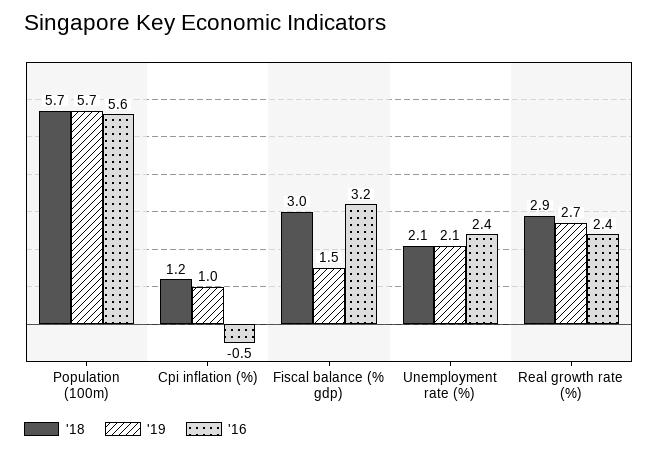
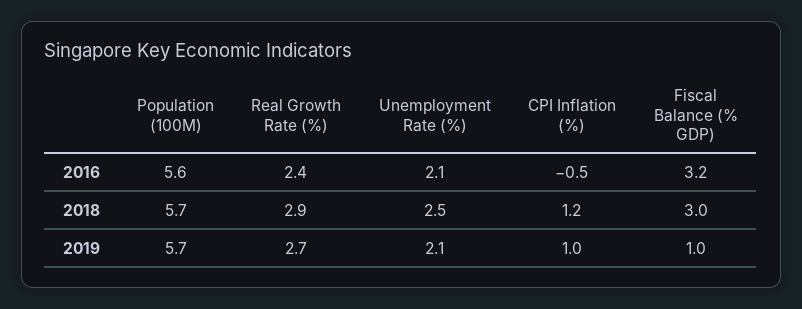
'19, Fiscal balance (% gdp): 1.5 -> 1
'18, Unemployment rate (%): 2.1 -> 2.5
'16, Unemployment rate (%): 2.4 -> 2.1

